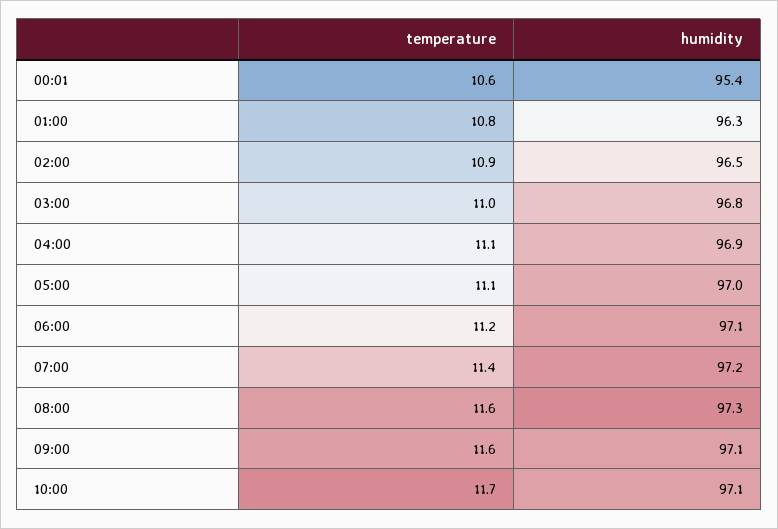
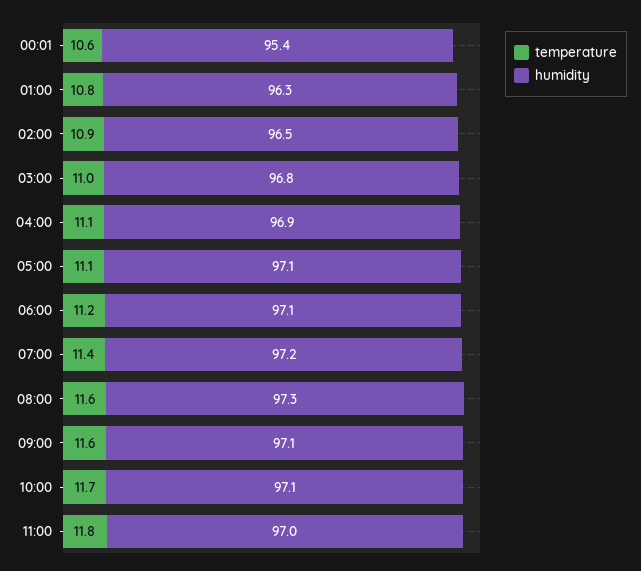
humidity, 05:00: 97 -> 97.1
temperature, 11:00: none -> 11.8
humidity, 11:00: none -> 97

